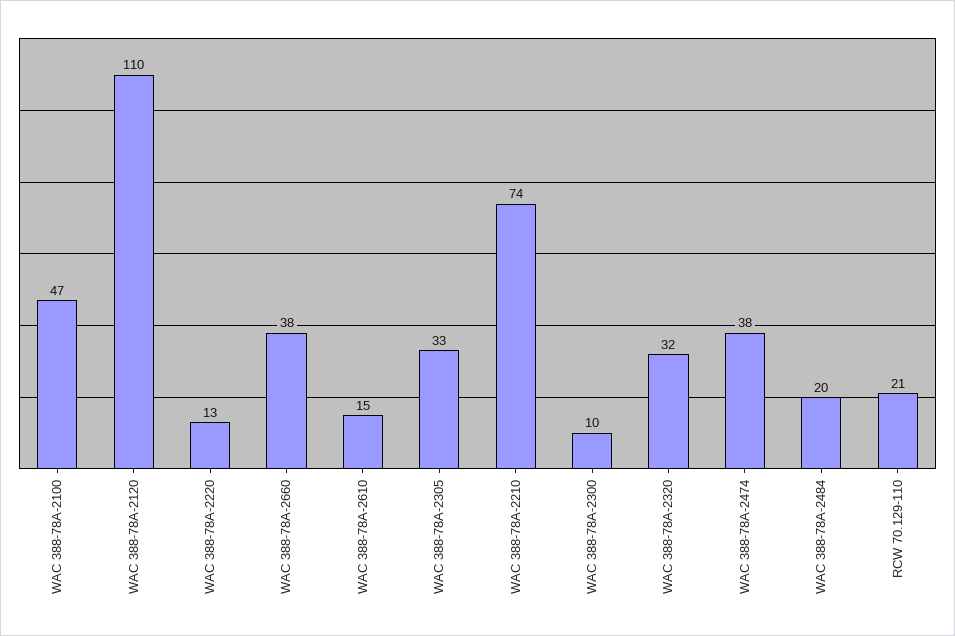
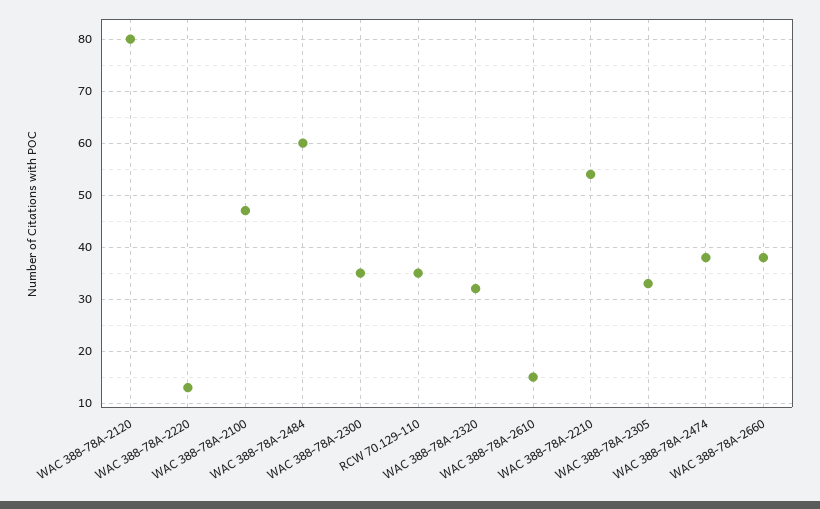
WAC 388-78A-2120: 110 -> 80
WAC 388-78A-2210: 74 -> 55
WAC 388-78A-2300: 10 -> 35
WAC 388-78A-2484: 20 -> 60
RCW 70.129-110: 21 -> 35

